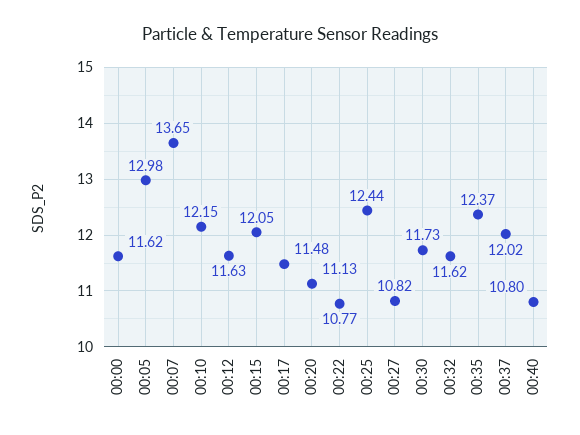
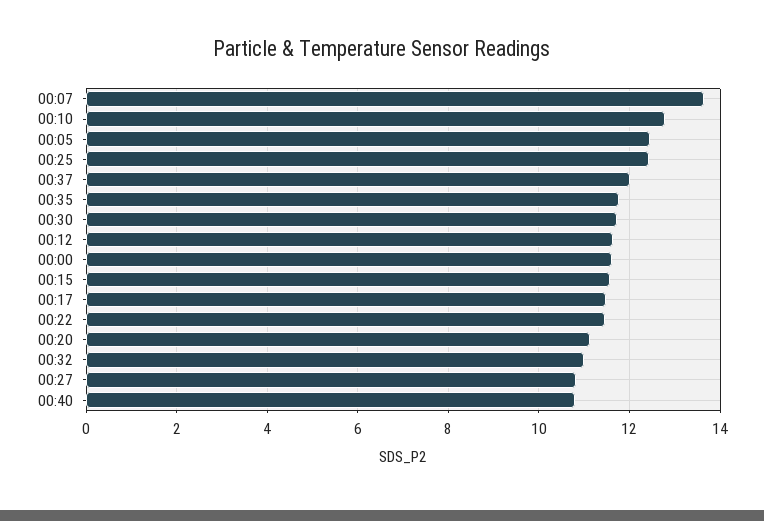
00:05: 12.98 -> 12.4
00:10: 12.15 -> 12.8
00:15: 12.05 -> 11.6
00:22: 10.77 -> 11.4
00:32: 11.62 -> 11
00:35: 12.37 -> 11.8

